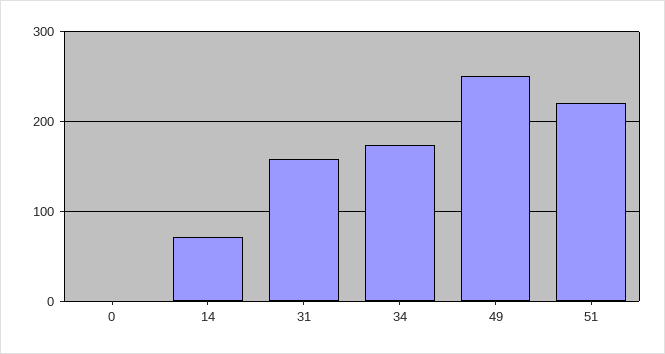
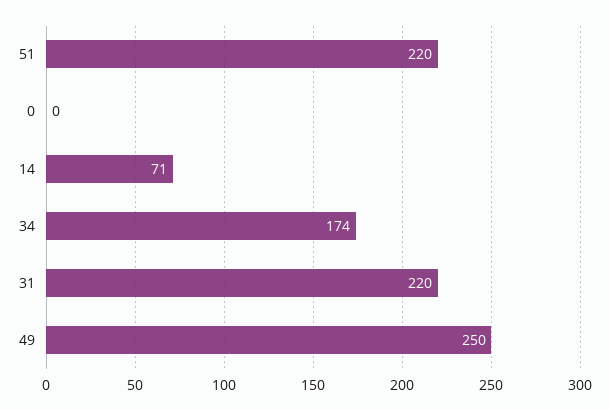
31: 160 -> 220

